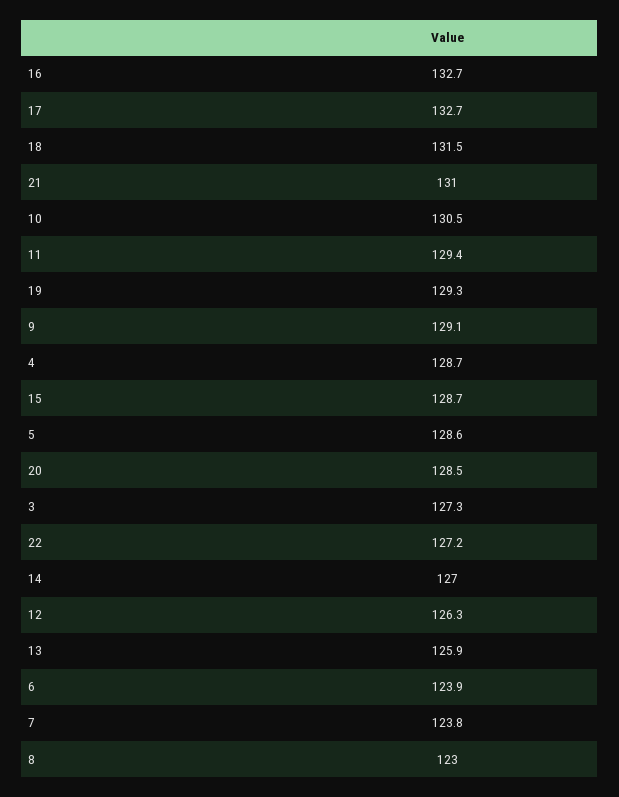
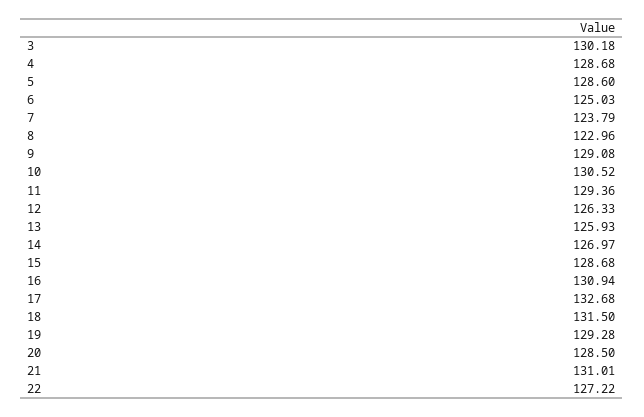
16: 132.7 -> 130.94
3: 127.3 -> 130.18
6: 123.9 -> 125.03

